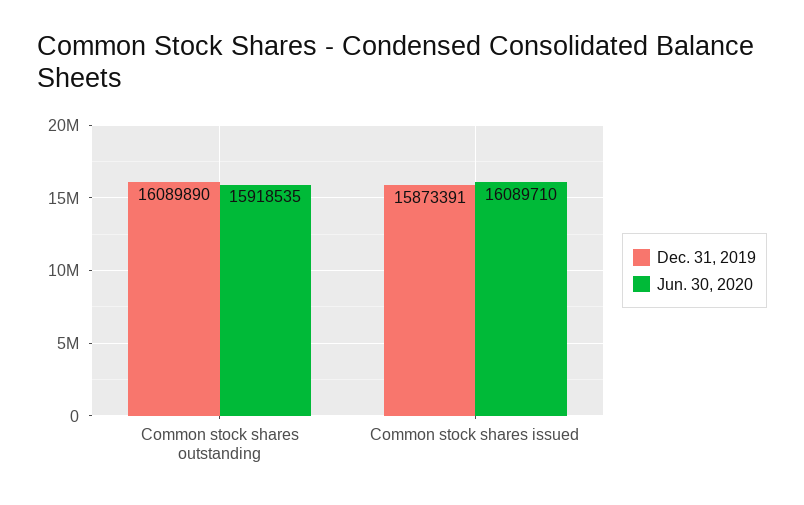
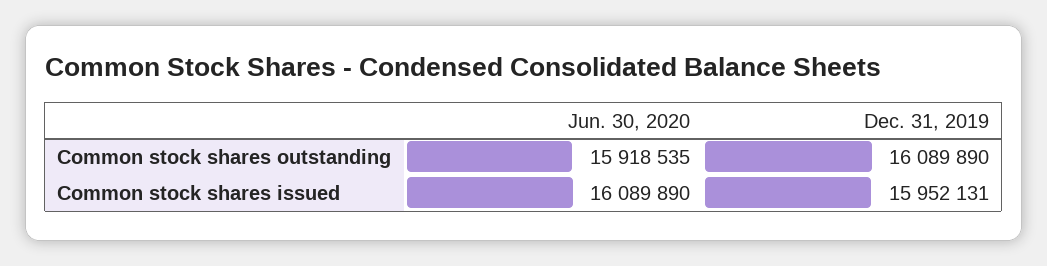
Dec. 31, 2019, Common stock shares issued: 15873391 -> 15952131
Jun. 30, 2020, Common stock shares issued: 16089710 -> 16089890

